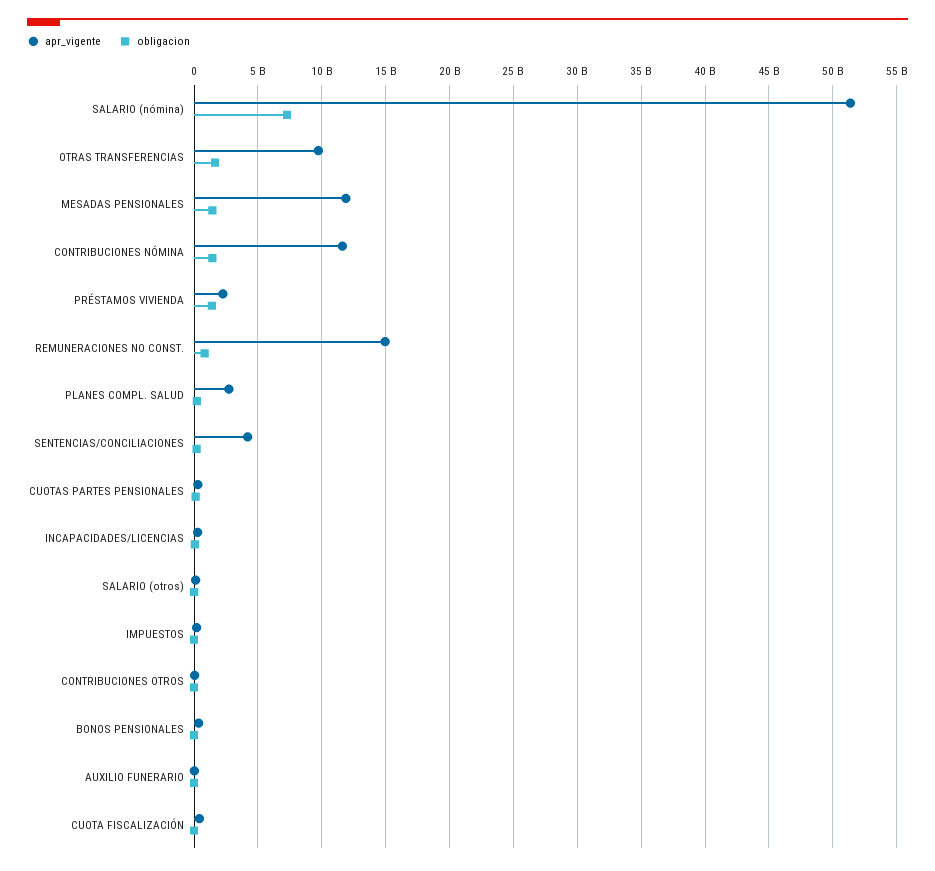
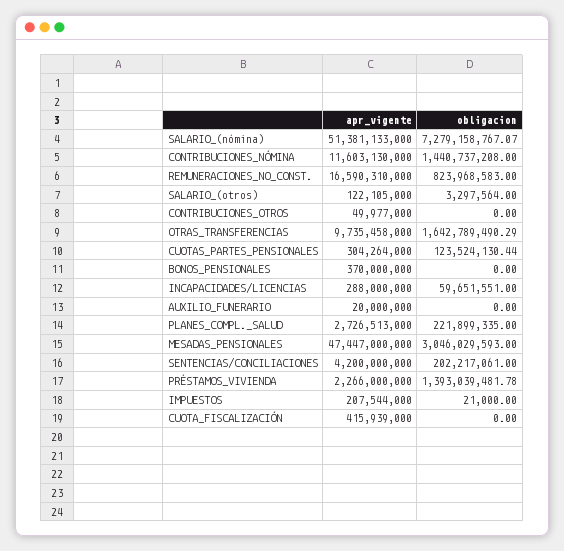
apr_vigente, MESADAS PENSIONALES: 12000000000 -> 47447000000
obligacion, MESADAS PENSIONALES: 1500000000 -> 3046029593
apr_vigente, REMUNERACIONES NO CONST.: 15000000000 -> 16590310000

